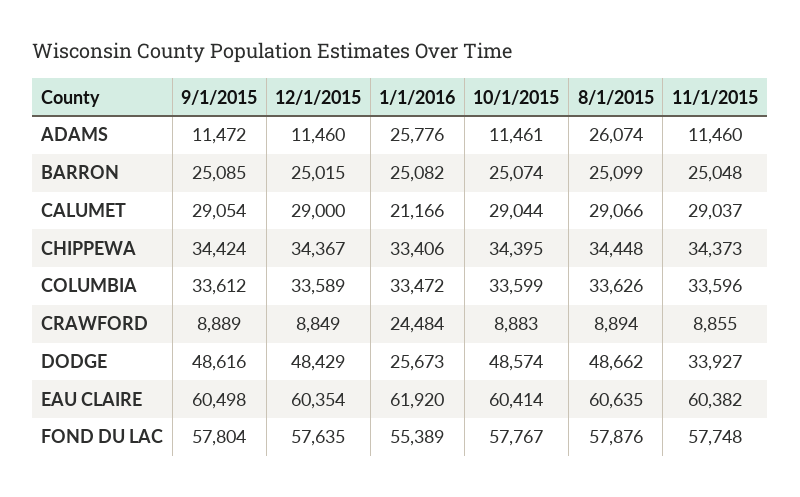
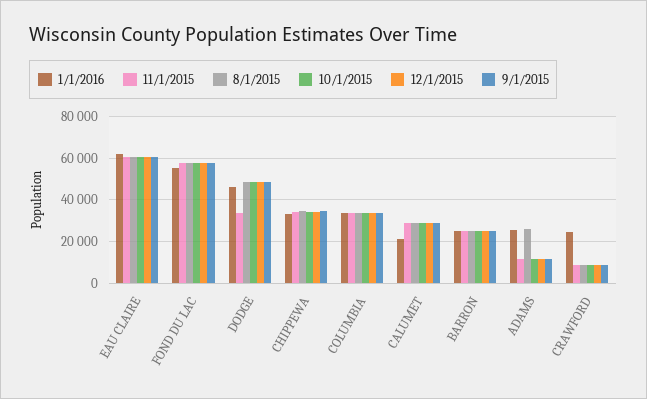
1/1/2016, DODGE: 25673 -> 45000

